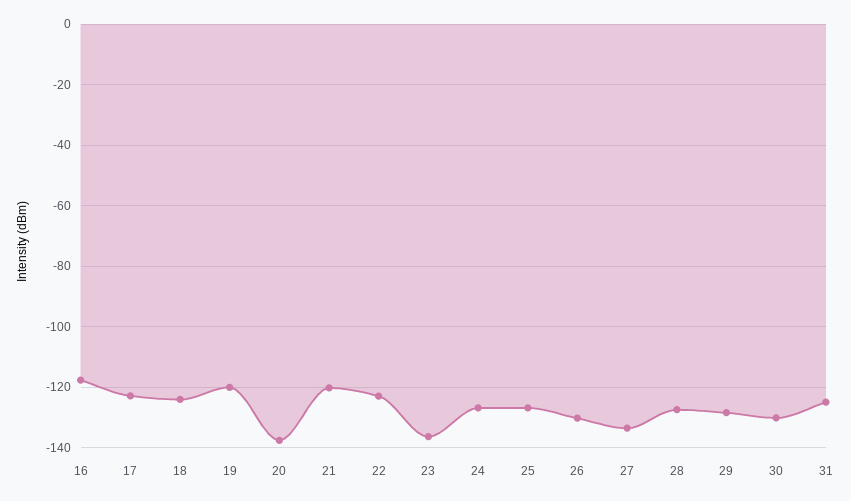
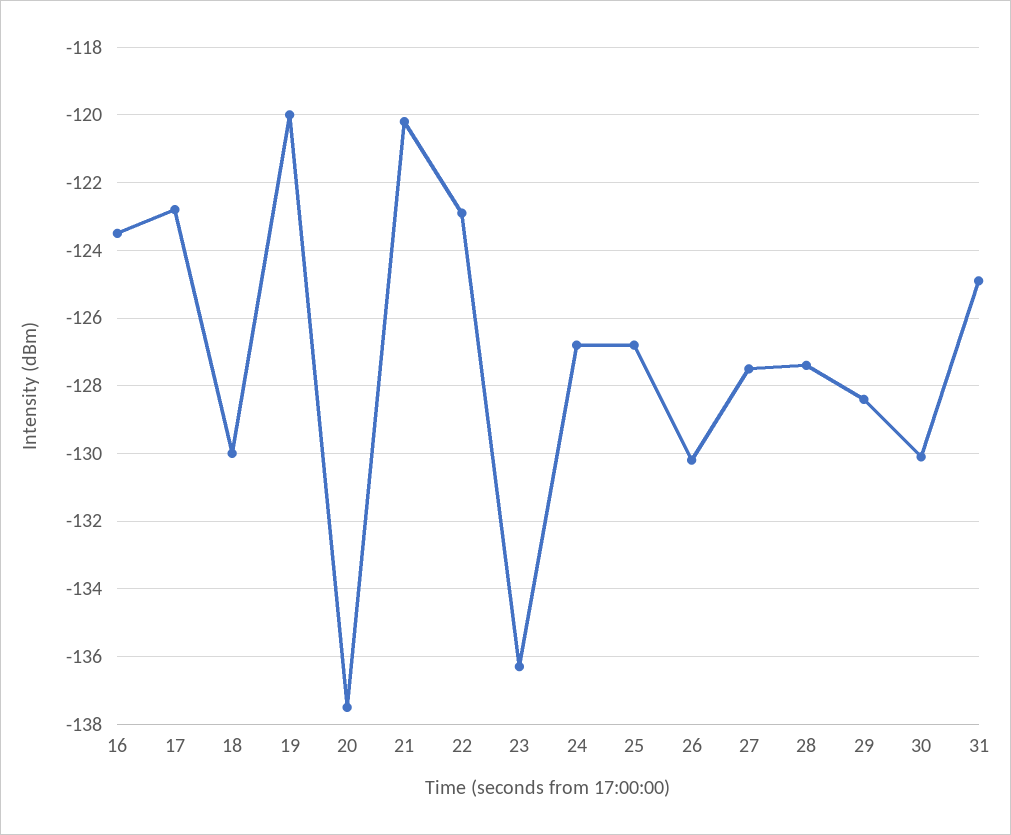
16: -118 -> -123.5
18: -124 -> -130
27: -134 -> -127.5

